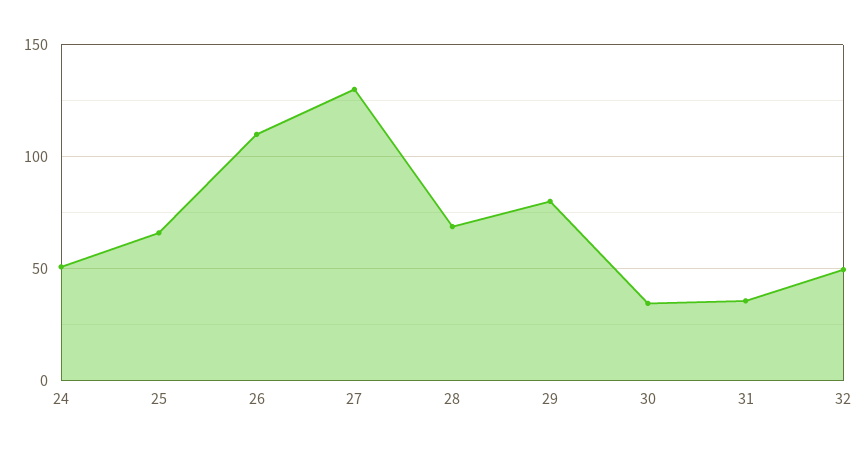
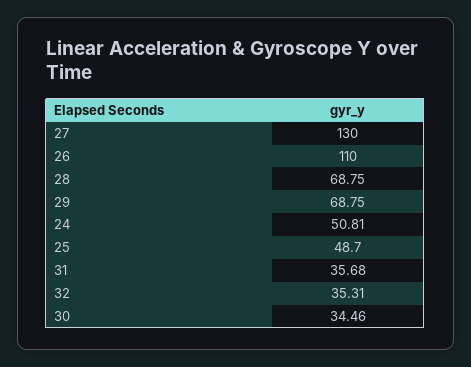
25: 65 -> 48.7
29: 80 -> 68.75
32: 50 -> 35.31

